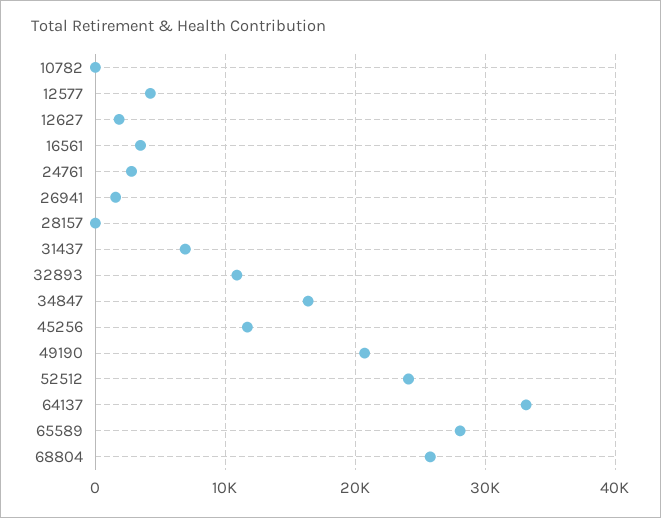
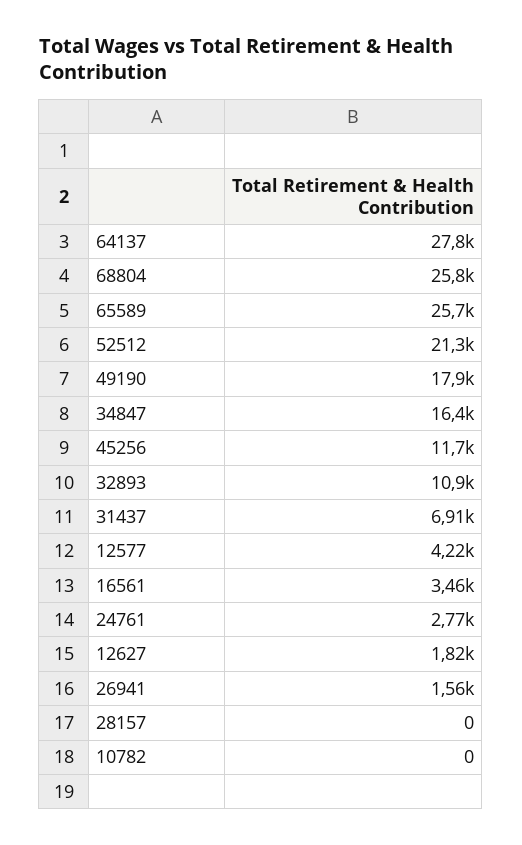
49190: 21000 -> 17900
52512: 24000 -> 21300
64137: 33000 -> 27800
65589: 28000 -> 25700

